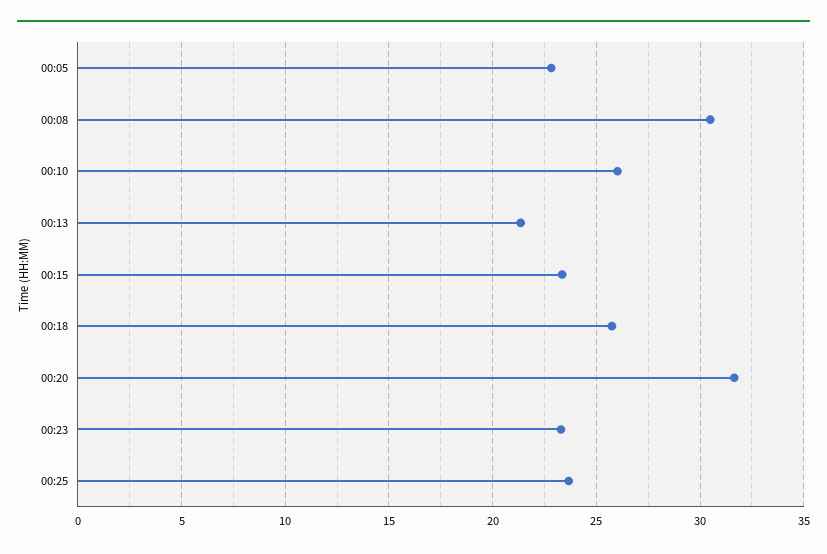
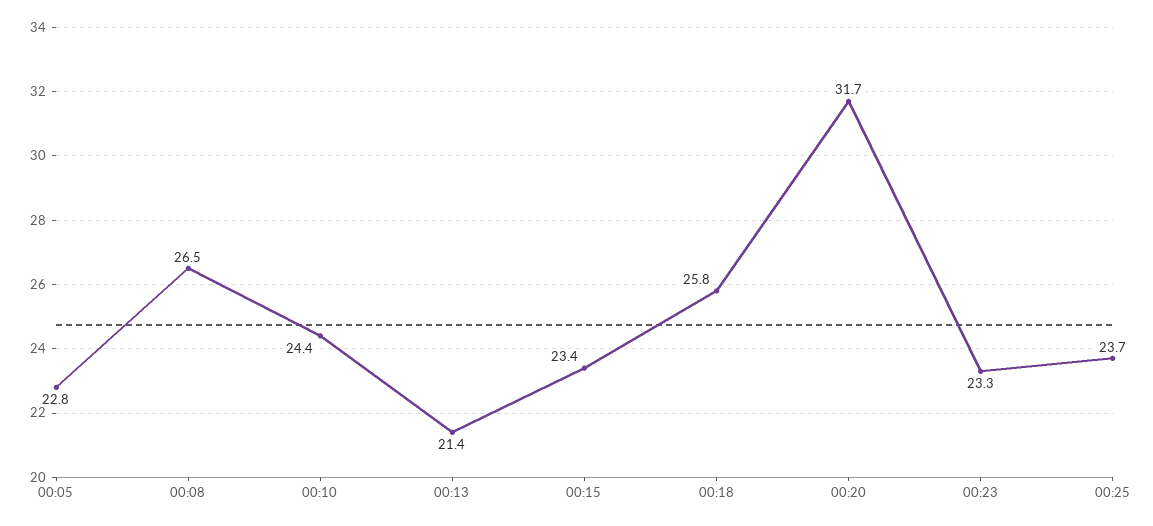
00:08: 30.5 -> 26.5
00:10: 26 -> 24.4

